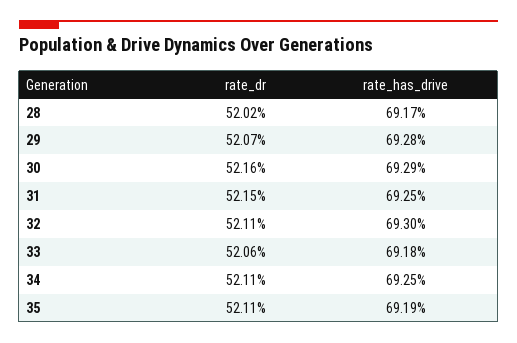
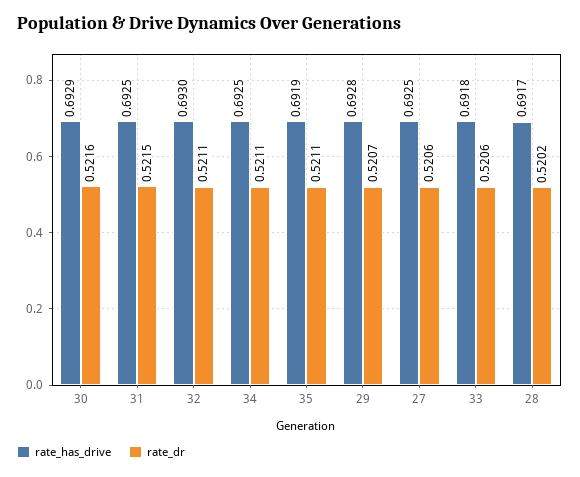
rate_has_drive, 27: none -> 0.6925
rate_dr, 27: none -> 0.5206

